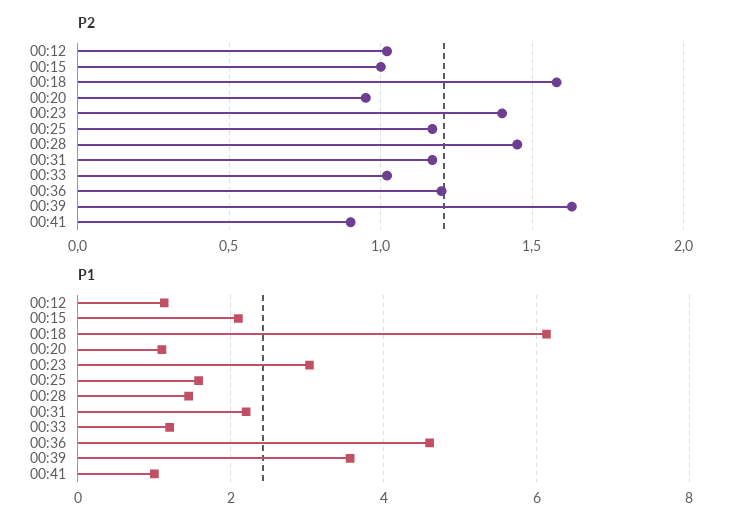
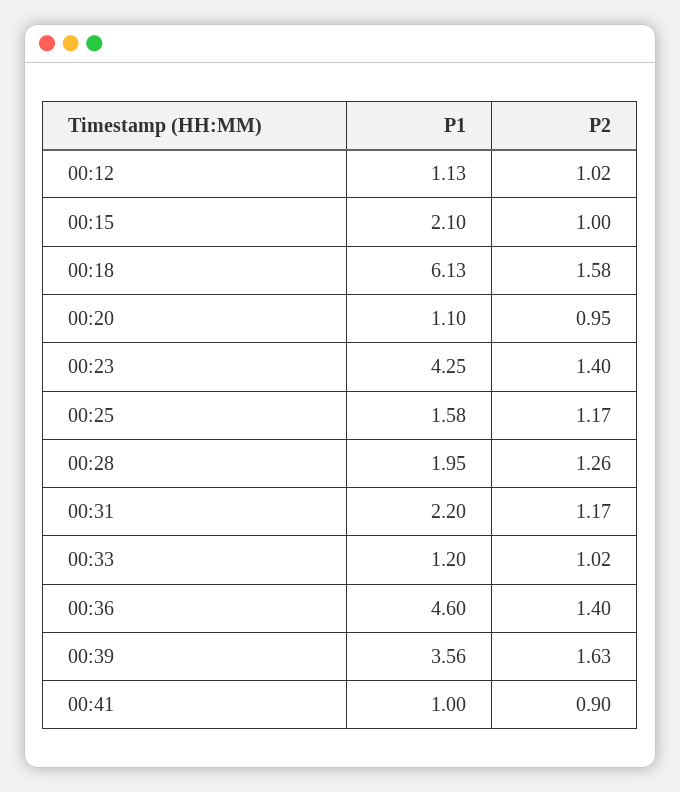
P2, 00:28: 1.45 -> 1.26
P2, 00:36: 1.2 -> 1.4
P1, 00:23: 3 -> 4.25
P1, 00:28: 1.4 -> 1.95

